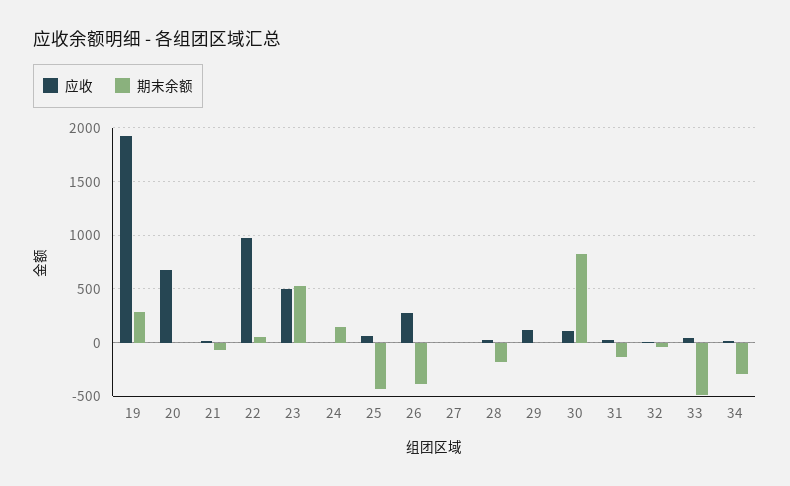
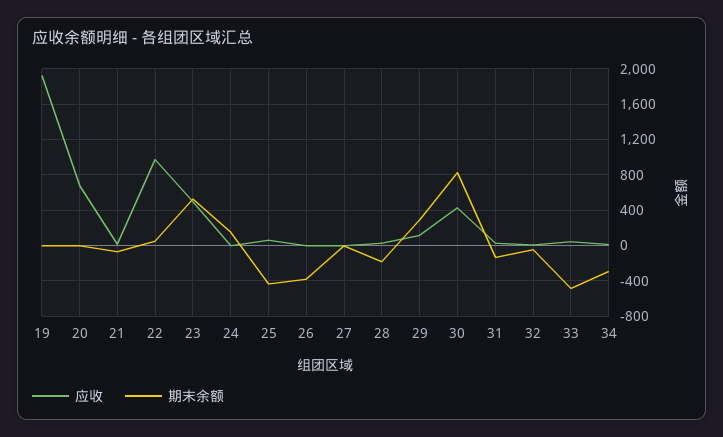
期末余额, 19: 300 -> 0
应收, 26: 300 -> 0
期末余额, 29: 0 -> 300
应收, 30: 100 -> 400

